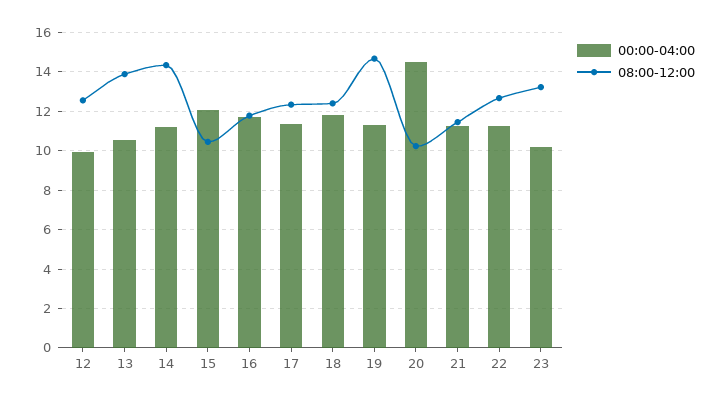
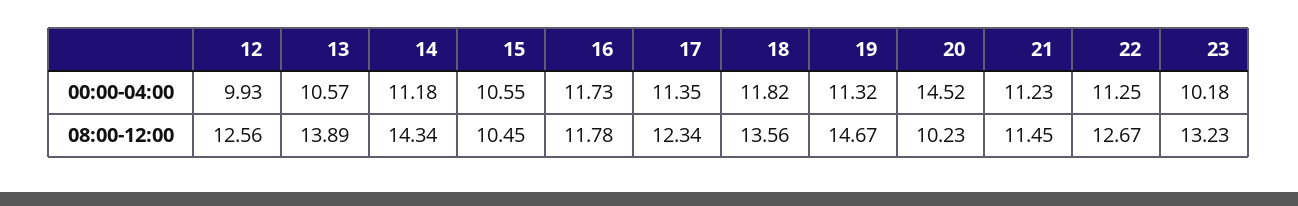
00:00-04:00, 15: 12 -> 10.55
08:00-12:00, 18: 12.5 -> 13.56

